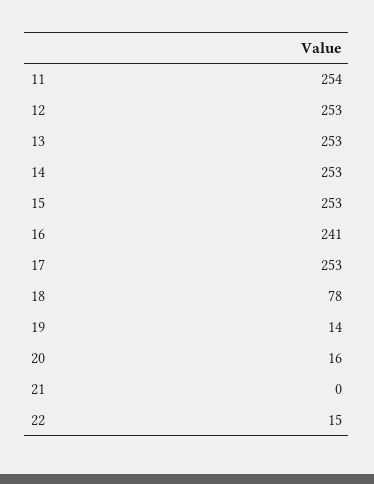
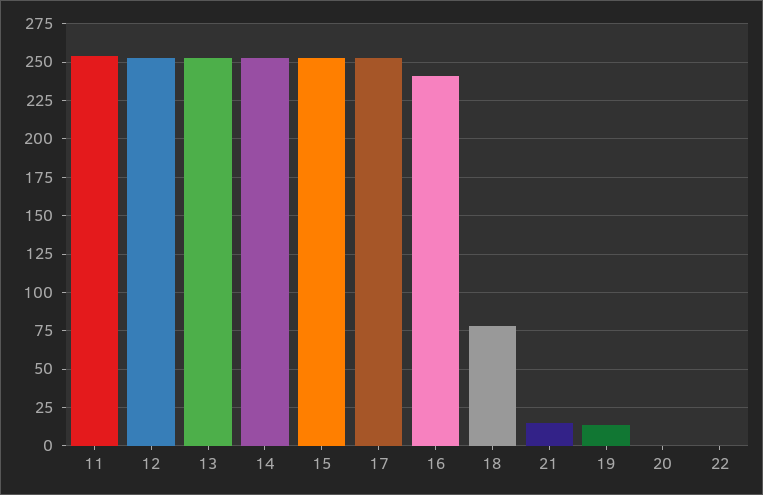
20: 16 -> 0
21: 0 -> 15
22: 15 -> 0

